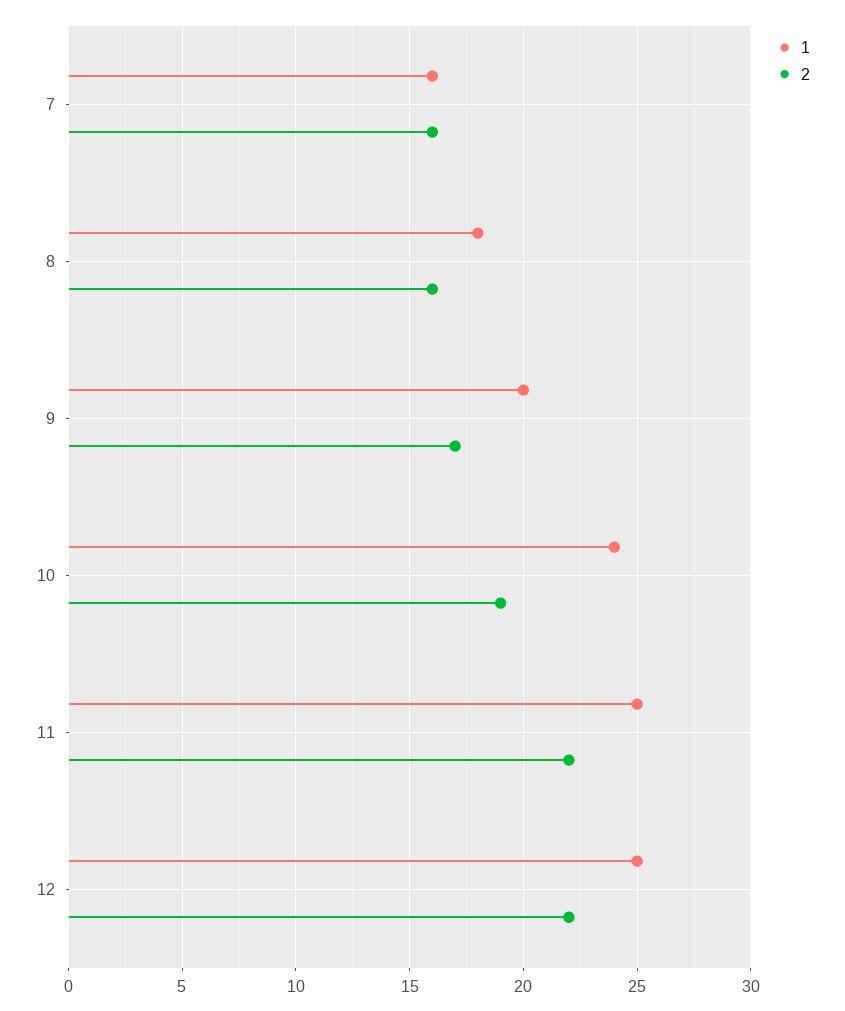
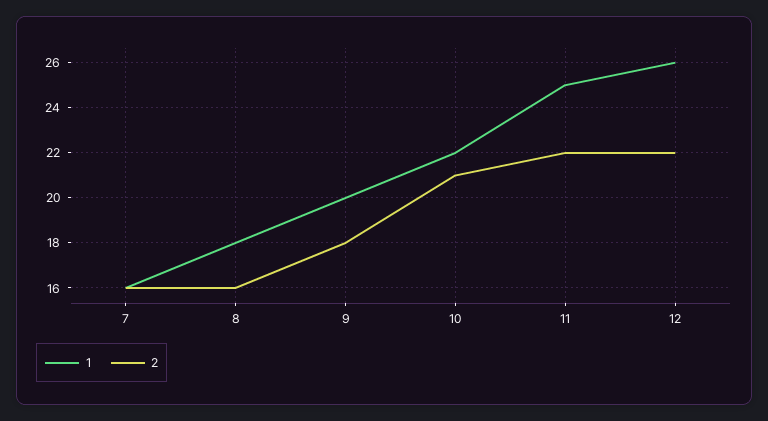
2, 9: 17 -> 18
1, 10: 24 -> 22
2, 10: 19 -> 21
1, 12: 25 -> 26

